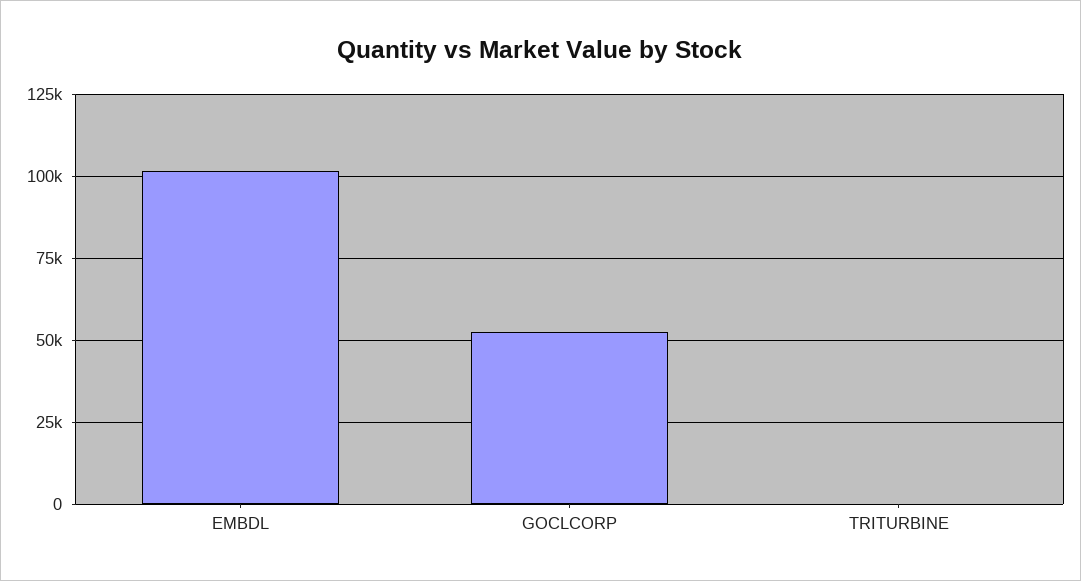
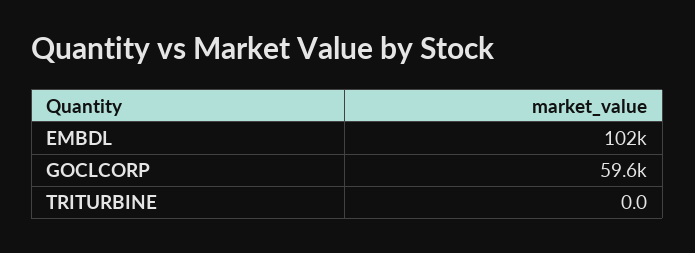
GOCLCORP: 52500 -> 59600

